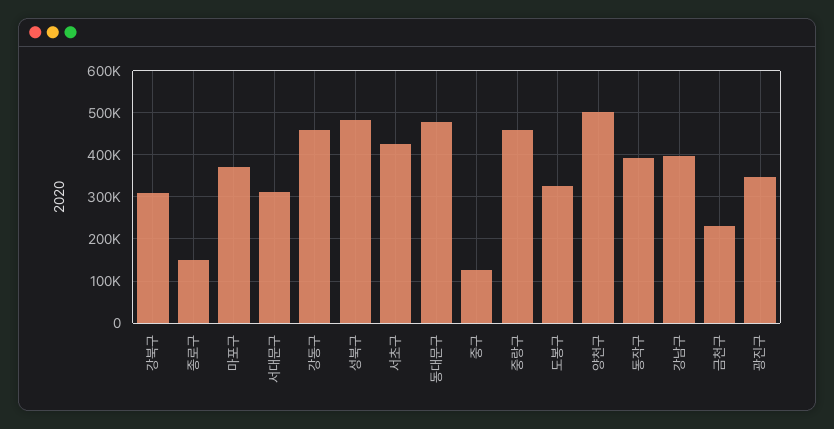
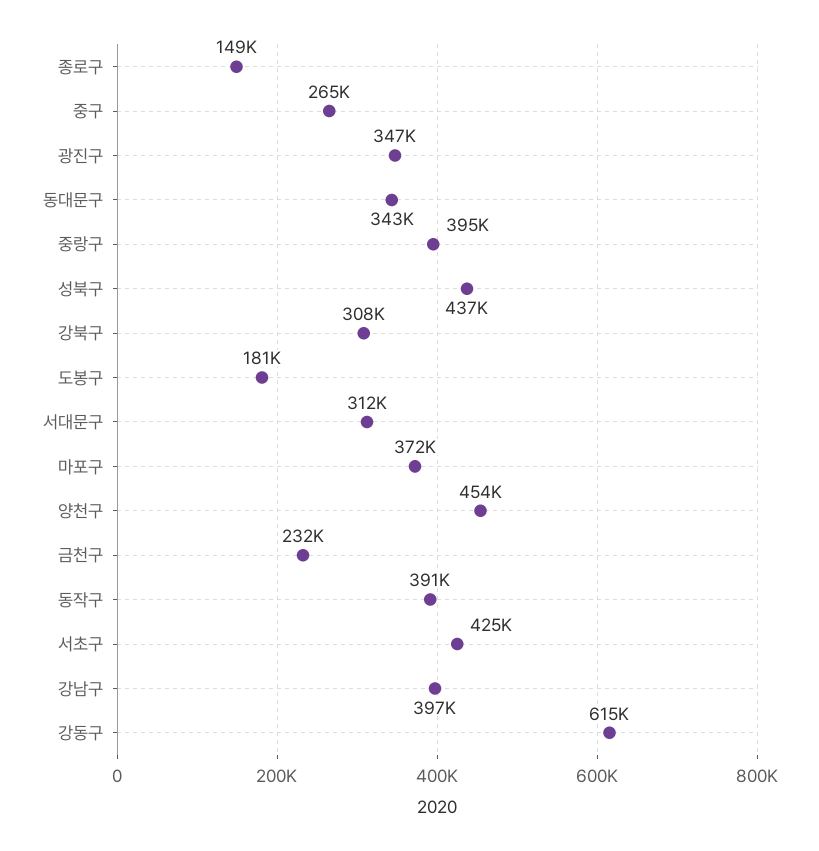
강동구: 460000 -> 615000
성북구: 480000 -> 437000
동대문구: 480000 -> 343000
중구: 120000 -> 265000
중랑구: 460000 -> 395000
도봉구: 320000 -> 181000
양천구: 500000 -> 454000

